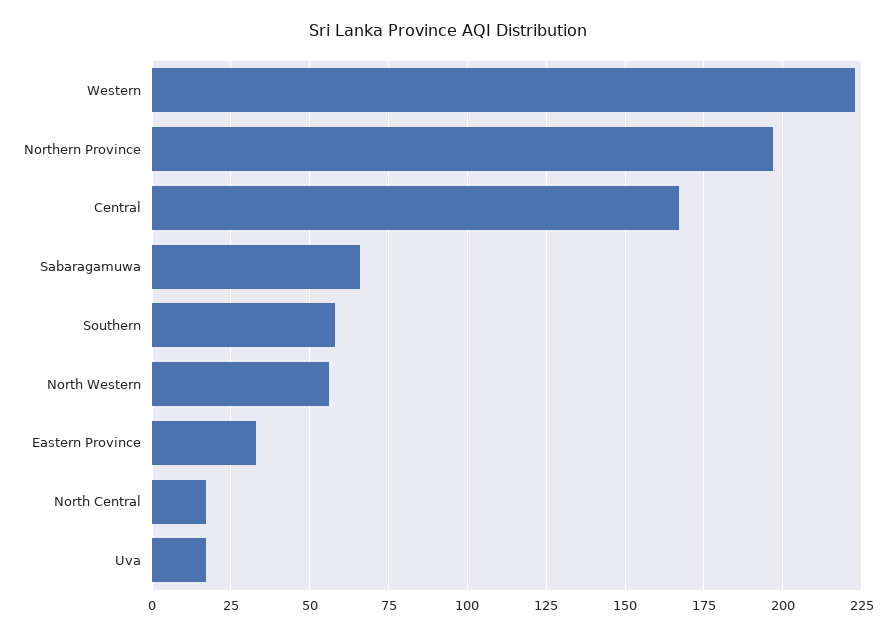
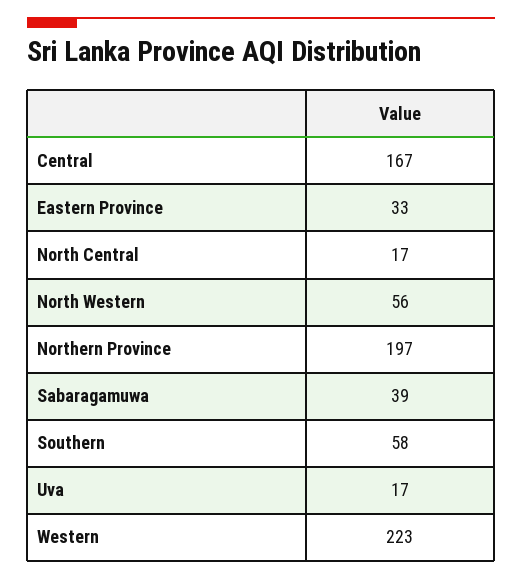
Sabaragamuwa: 65 -> 39

